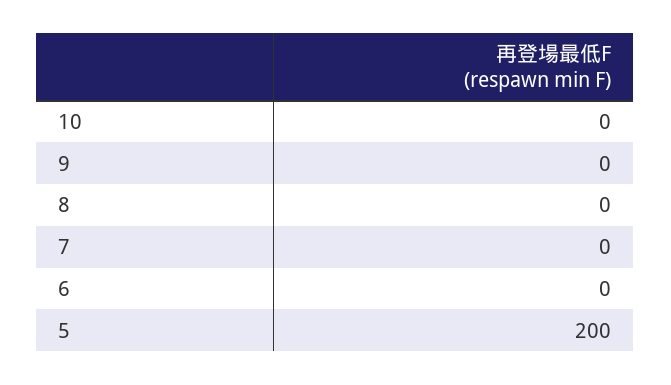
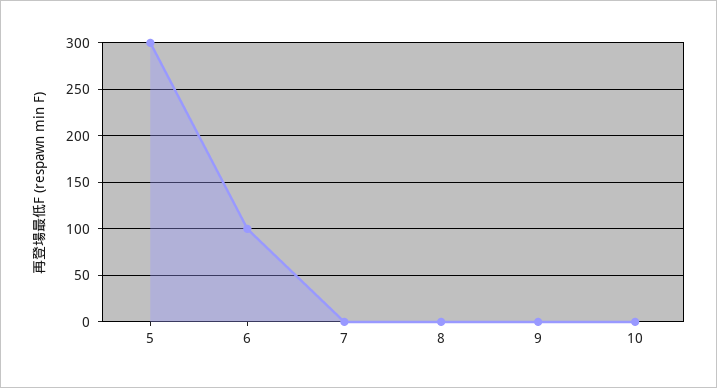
6: 0 -> 100
5: 200 -> 300

